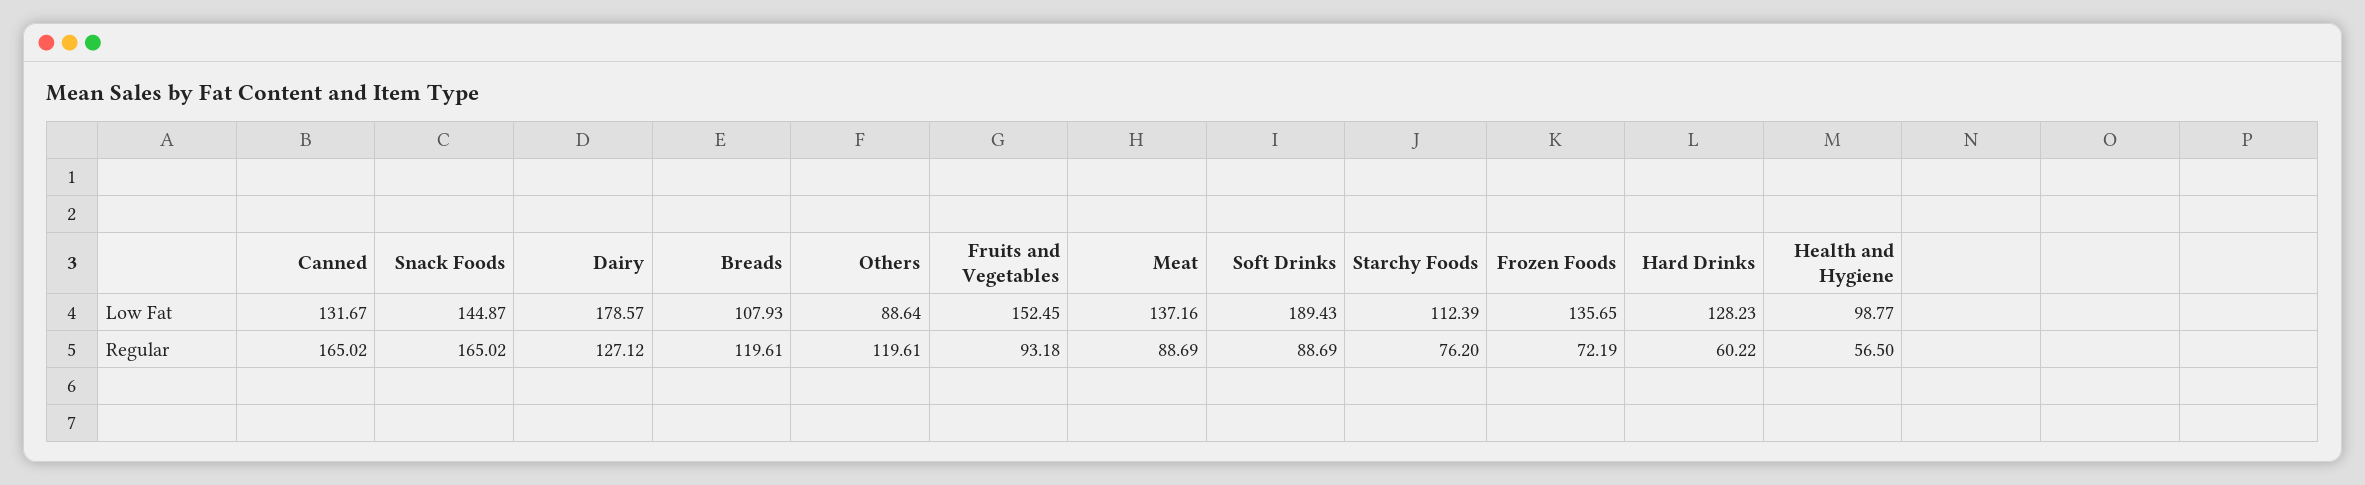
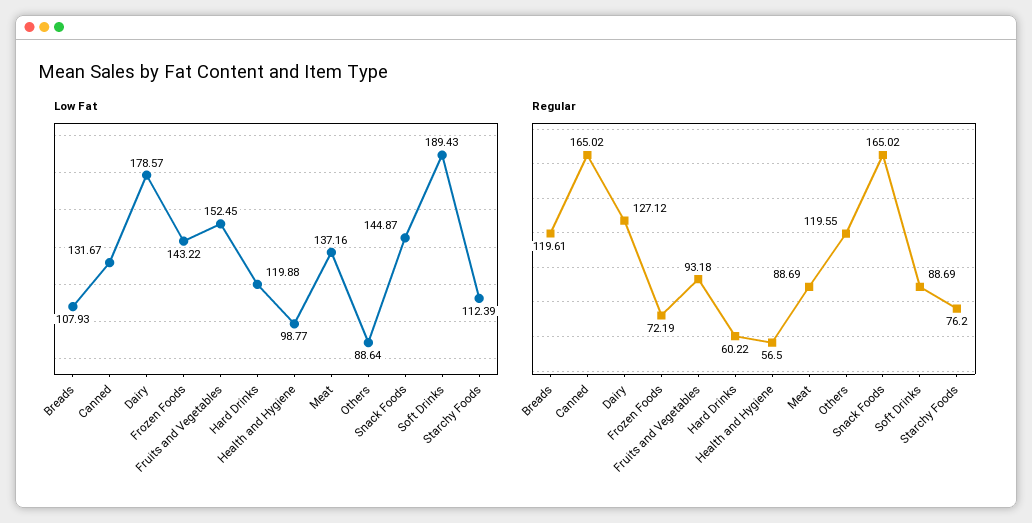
Low Fat, Frozen Foods: 135.65 -> 143.22
Low Fat, Hard Drinks: 128.23 -> 119.88
Regular, Others: 119.61 -> 119.55

